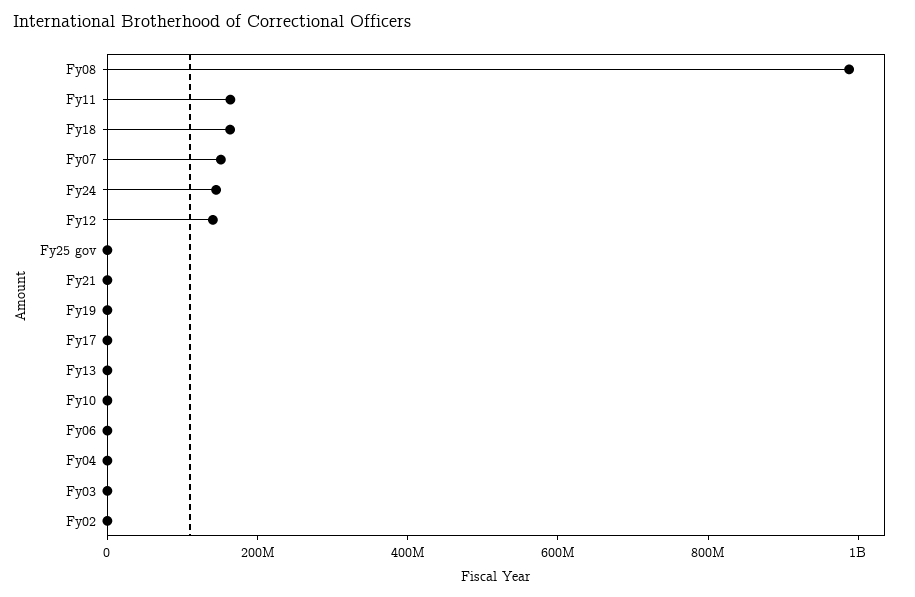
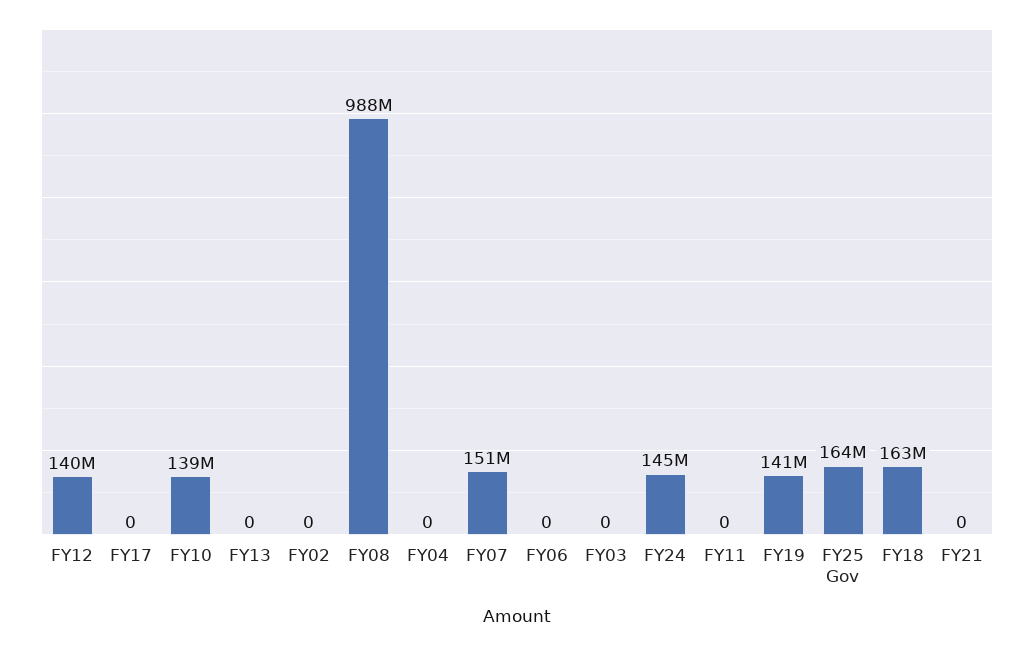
Fy11: 150000000 -> 0
Fy25 gov: 0 -> 164000000
Fy19: 0 -> 141000000
Fy10: 0 -> 139000000

